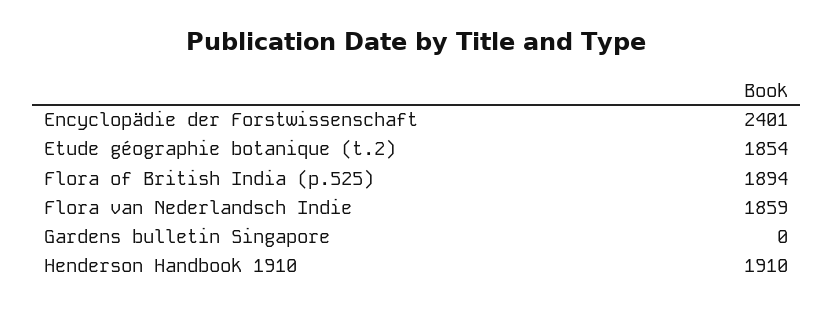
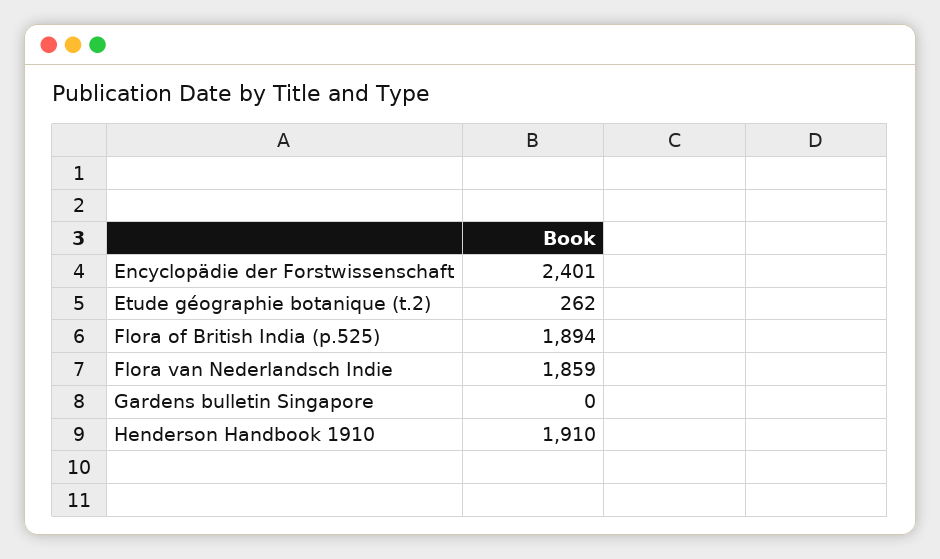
Etude géographie botanique (t.2): 1854 -> 262

